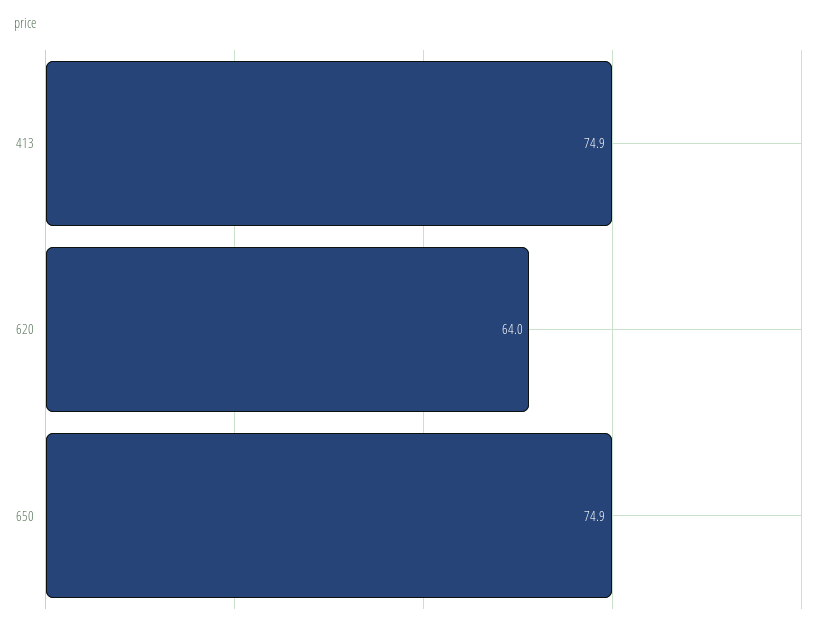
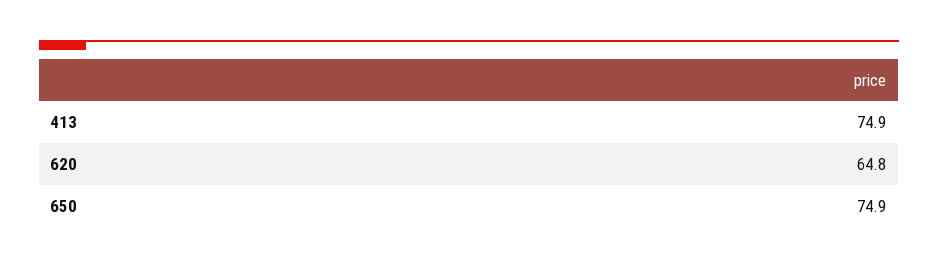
620: 64 -> 64.8

